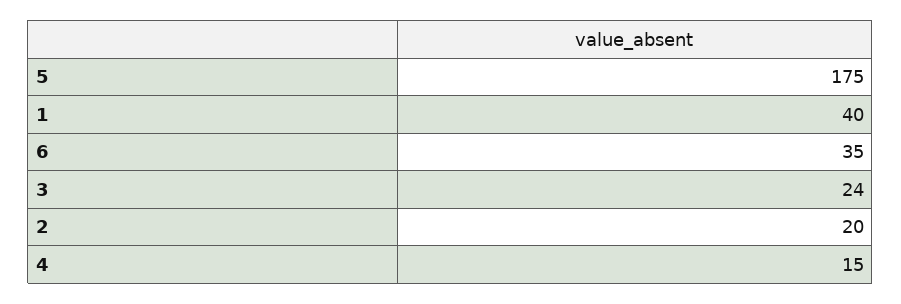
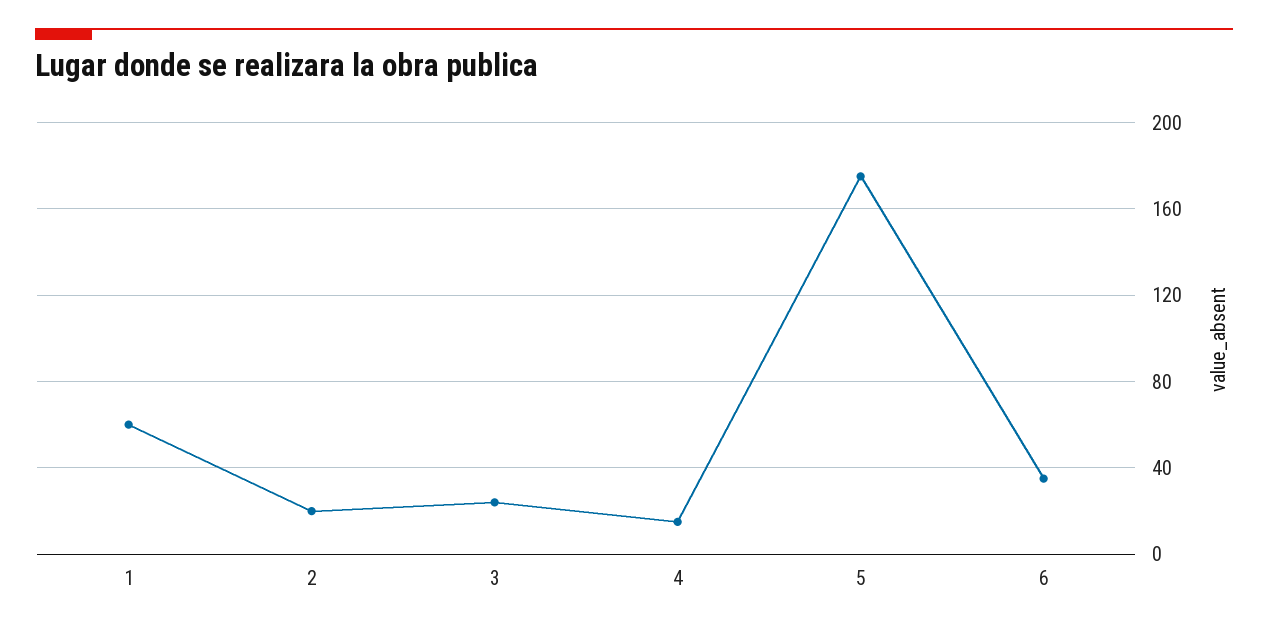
1: 40 -> 60

